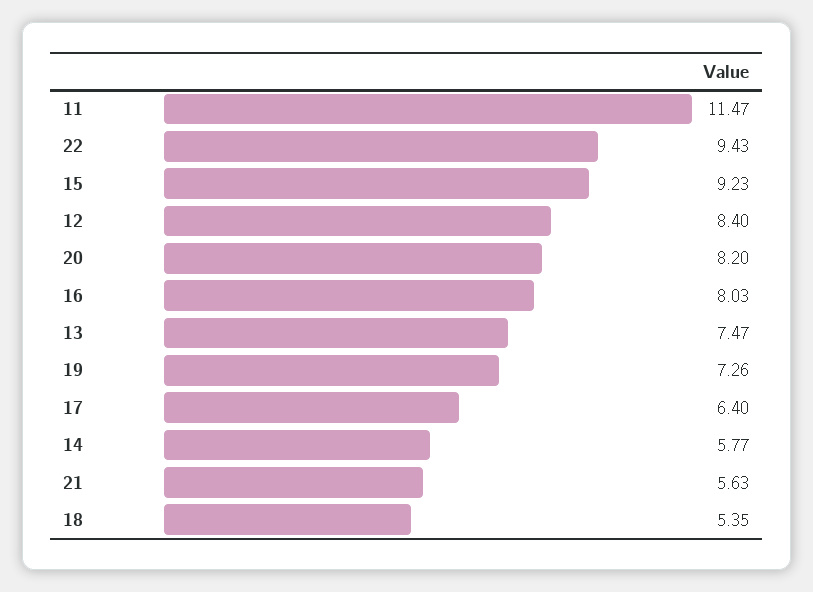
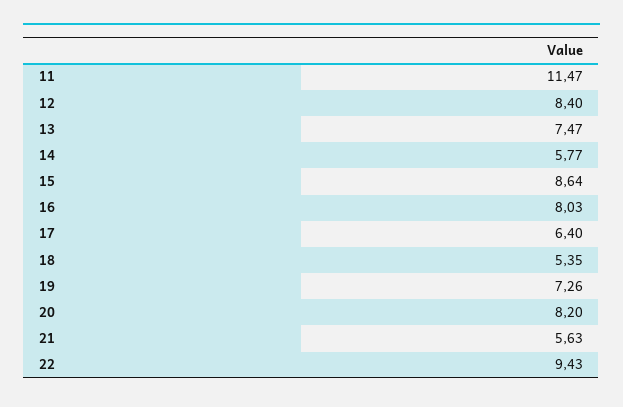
15: 9.23 -> 8.64

